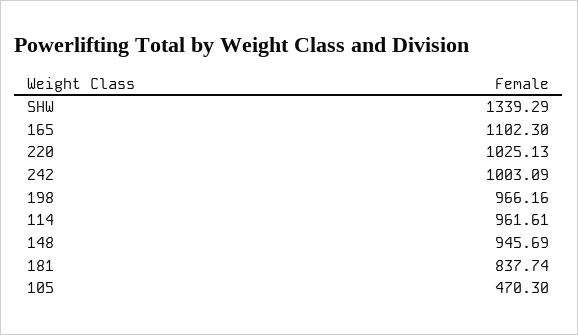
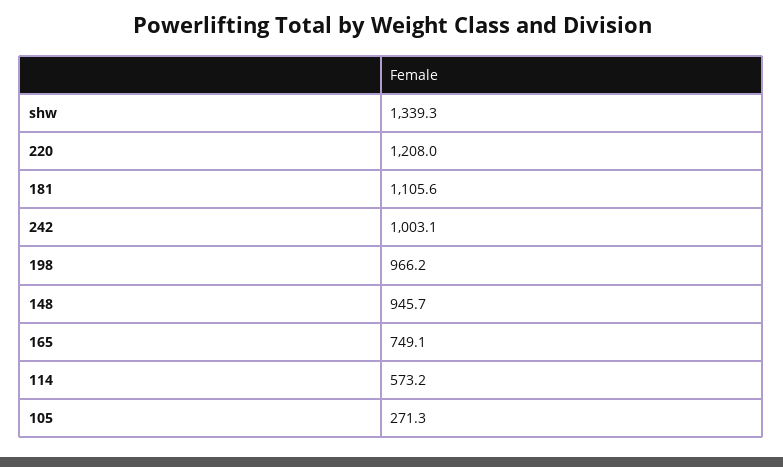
165: 1102.3 -> 749.1
220: 1025.13 -> 1208
114: 961.61 -> 573.2
181: 837.74 -> 1105.6
105: 470.3 -> 271.3

